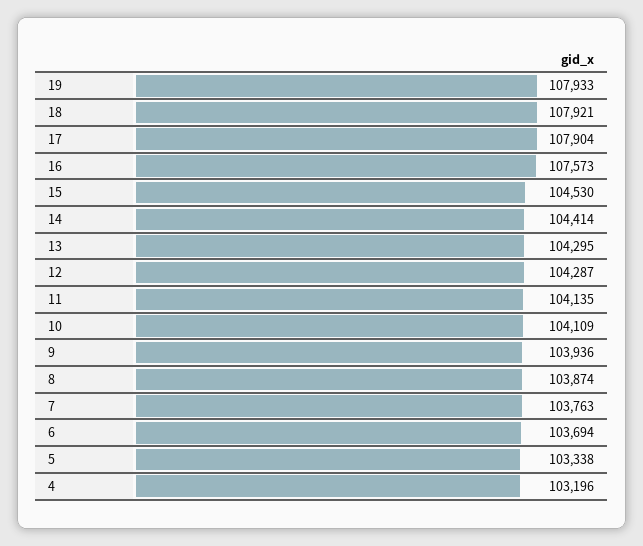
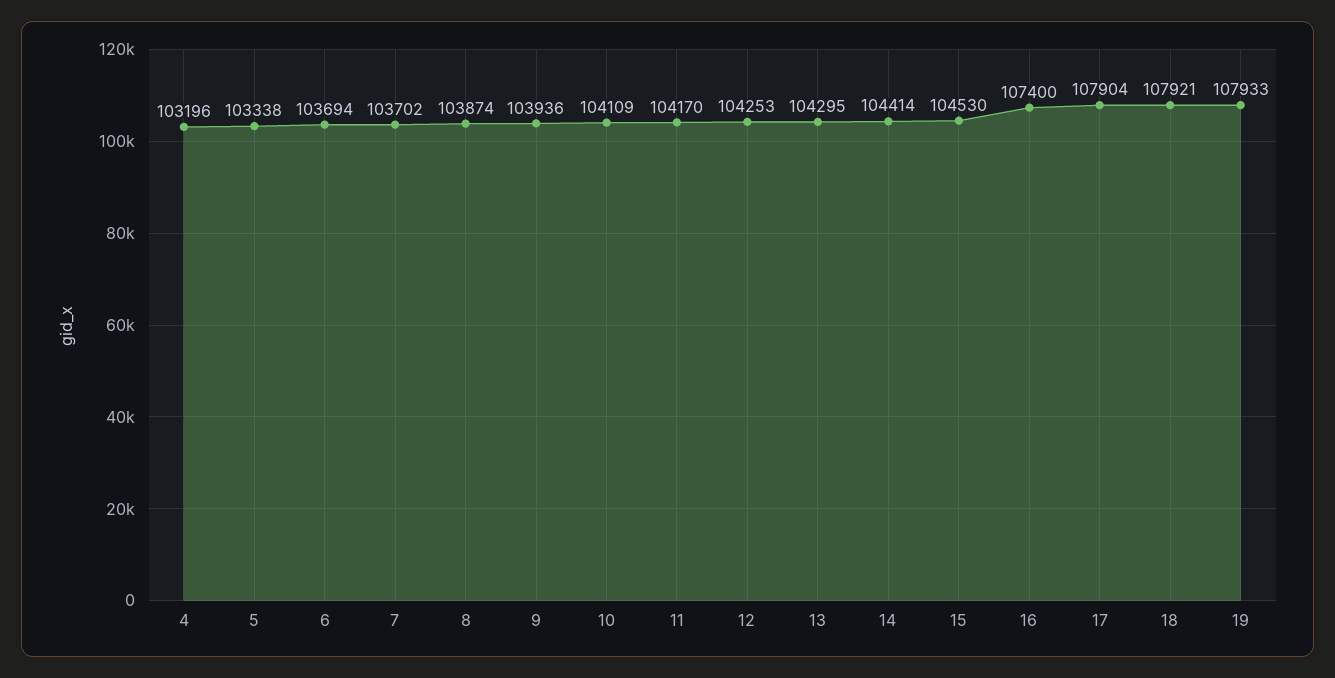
16: 107573 -> 107400
12: 104287 -> 104253
11: 104135 -> 104170
7: 103763 -> 103702

